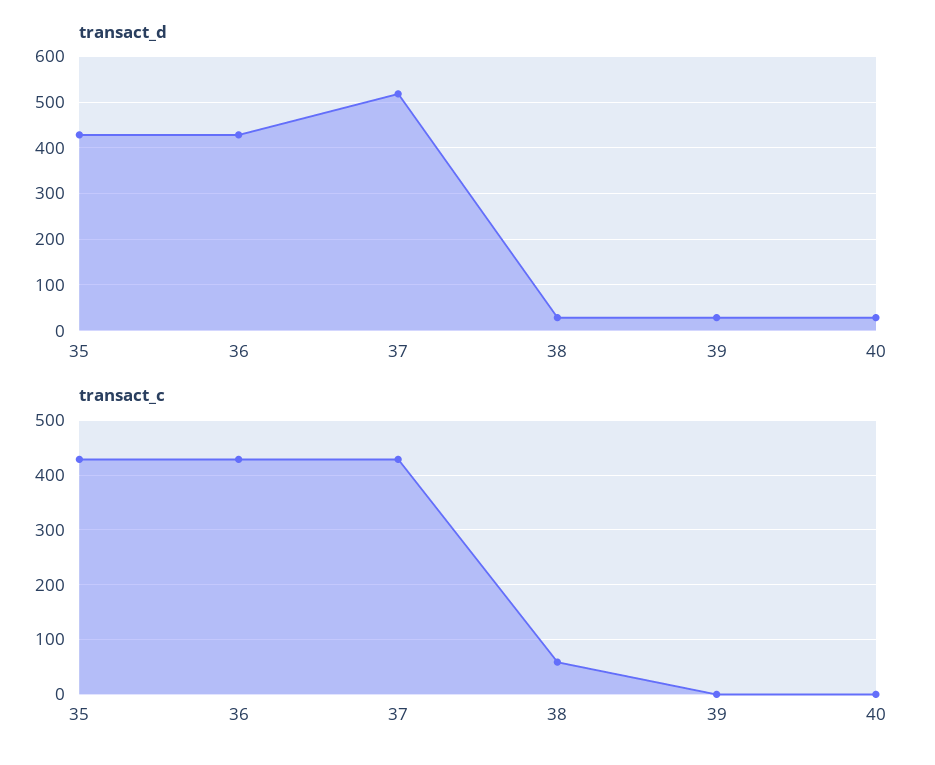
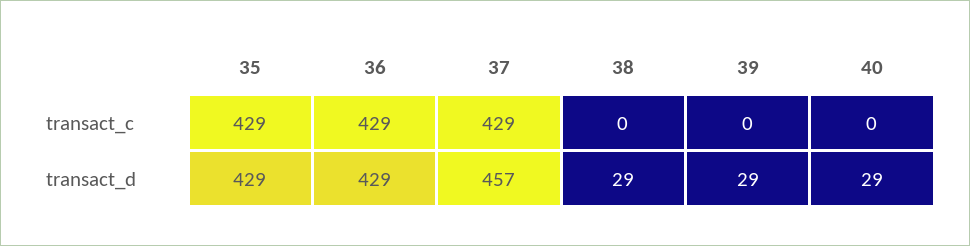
transact_d, 37: 520 -> 457
transact_c, 38: 60 -> 0

